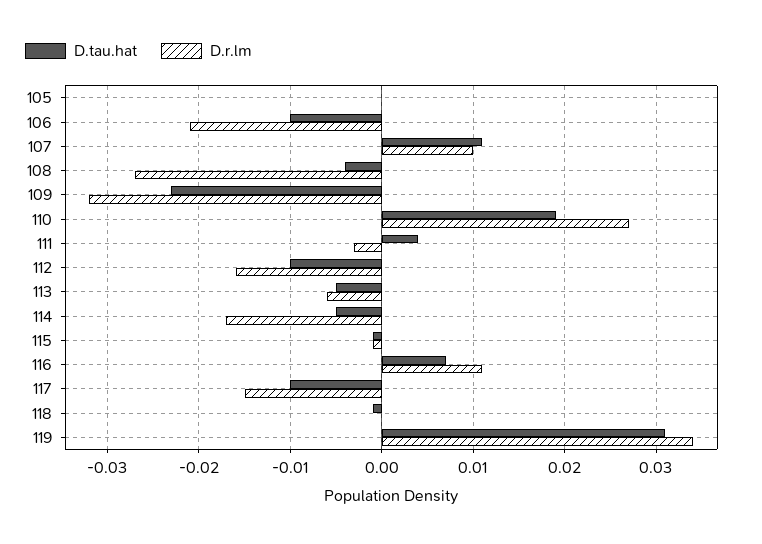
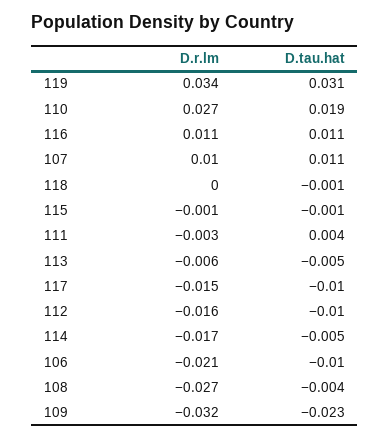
D.tau.hat, 105: 0 -> none
D.r.lm, 105: 0 -> none
D.tau.hat, 116: 0.007 -> 0.011

